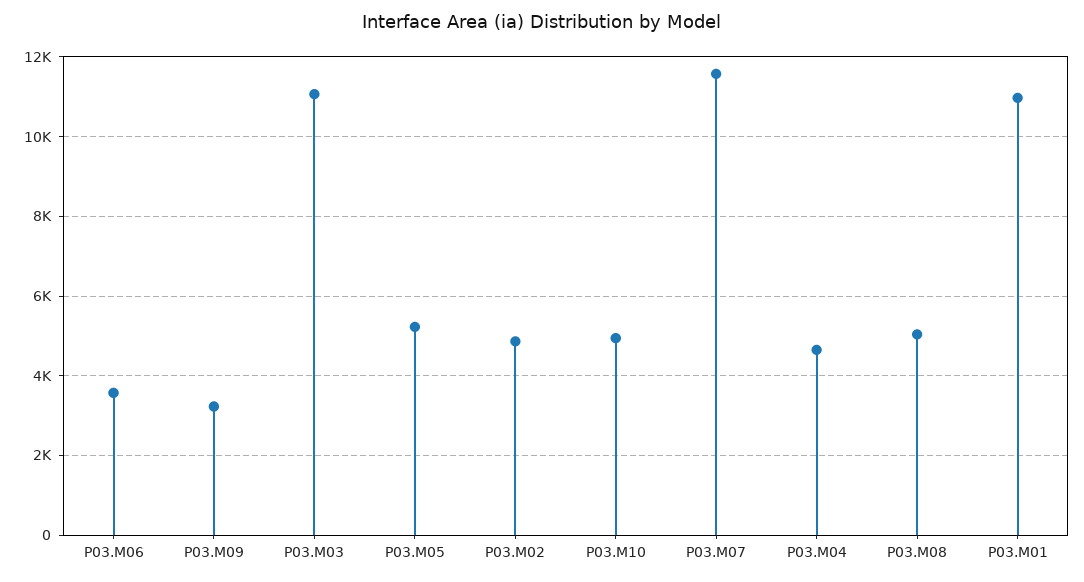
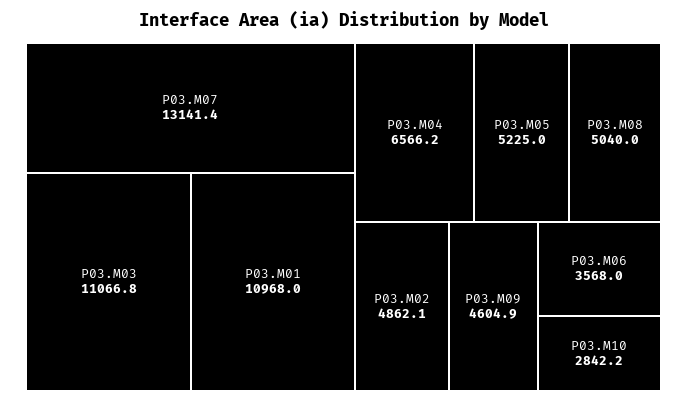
P03.M09: 3200 -> 4604.9
P03.M10: 5000 -> 2842.2
P03.M07: 11600 -> 13141.4
P03.M04: 4600 -> 6566.2

